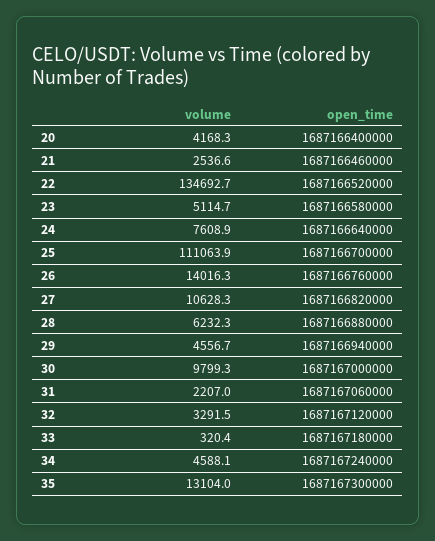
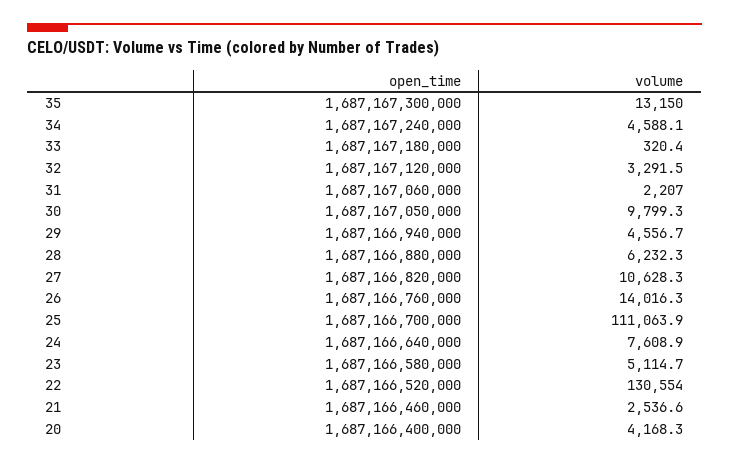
volume, 22: 134692.7 -> 130554
open_time, 30: 1687167000000 -> 1687167050000
volume, 35: 13104 -> 13150

